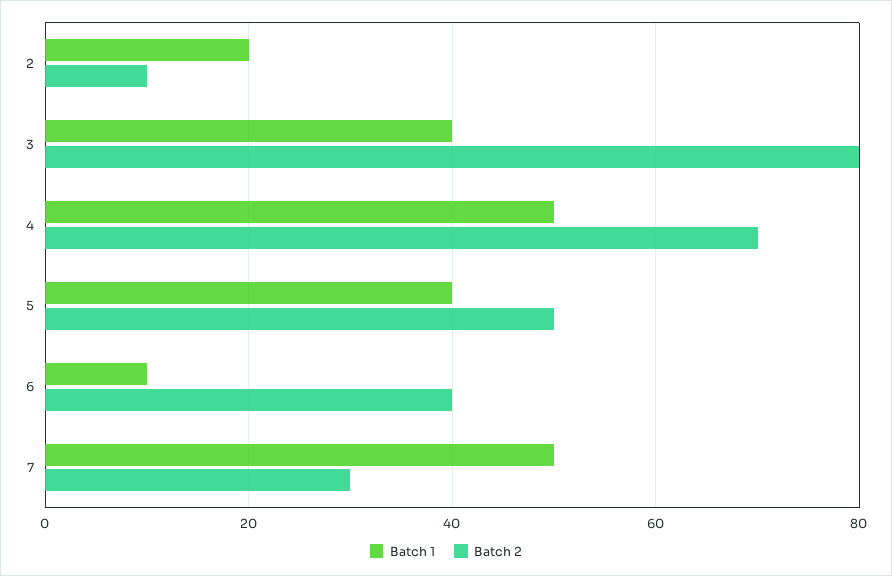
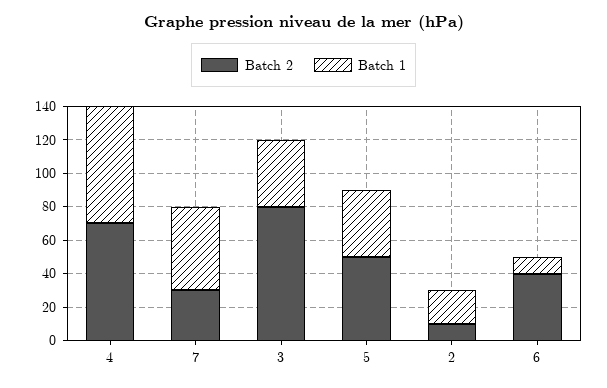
Batch 1, 4: 50 -> 70

